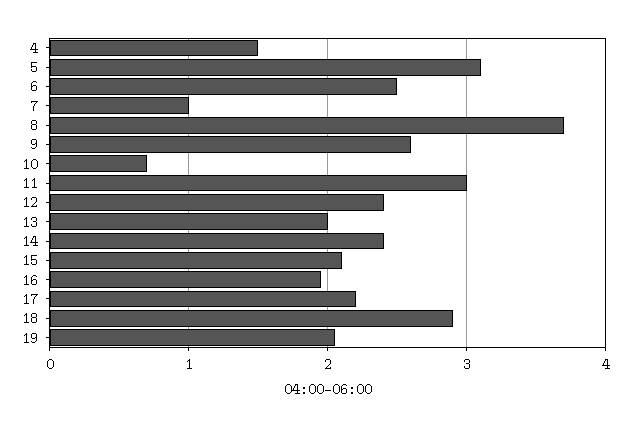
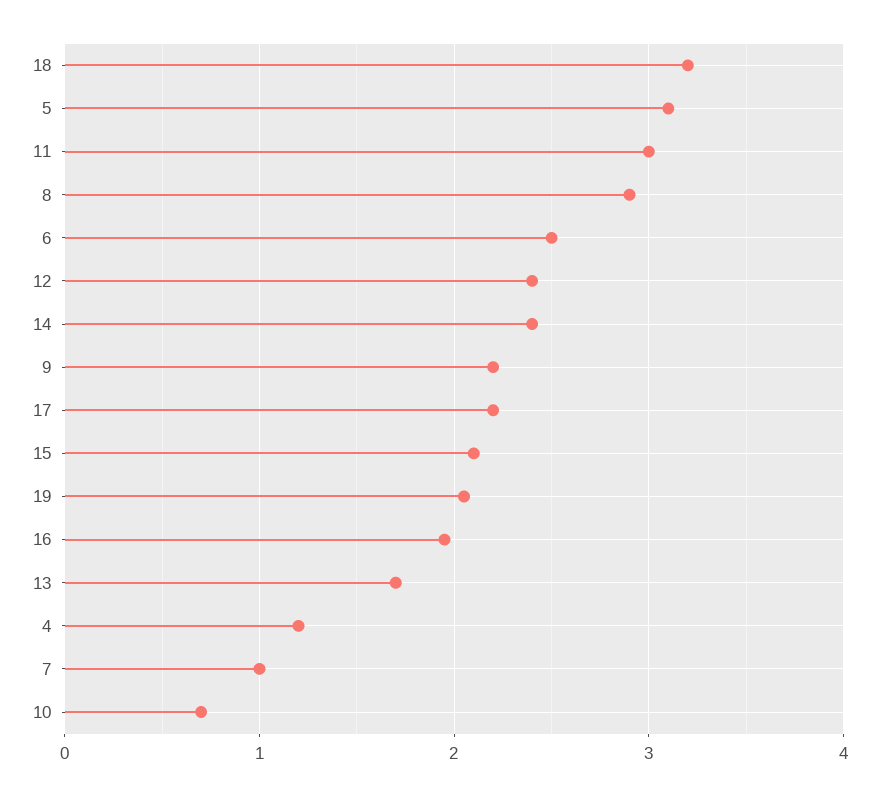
4: 1.5 -> 1.2
8: 3.7 -> 2.9
9: 2.6 -> 2.2
13: 2 -> 1.7
18: 2.9 -> 3.2

